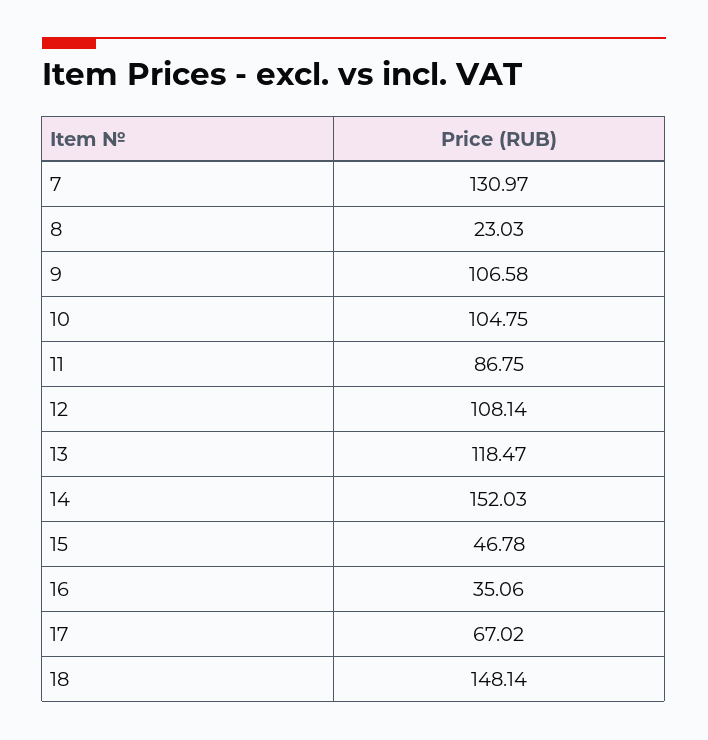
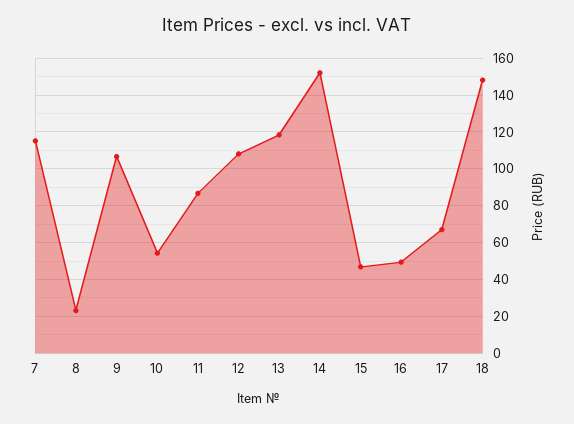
7: 130.97 -> 115
10: 104.75 -> 55
16: 35.06 -> 50

